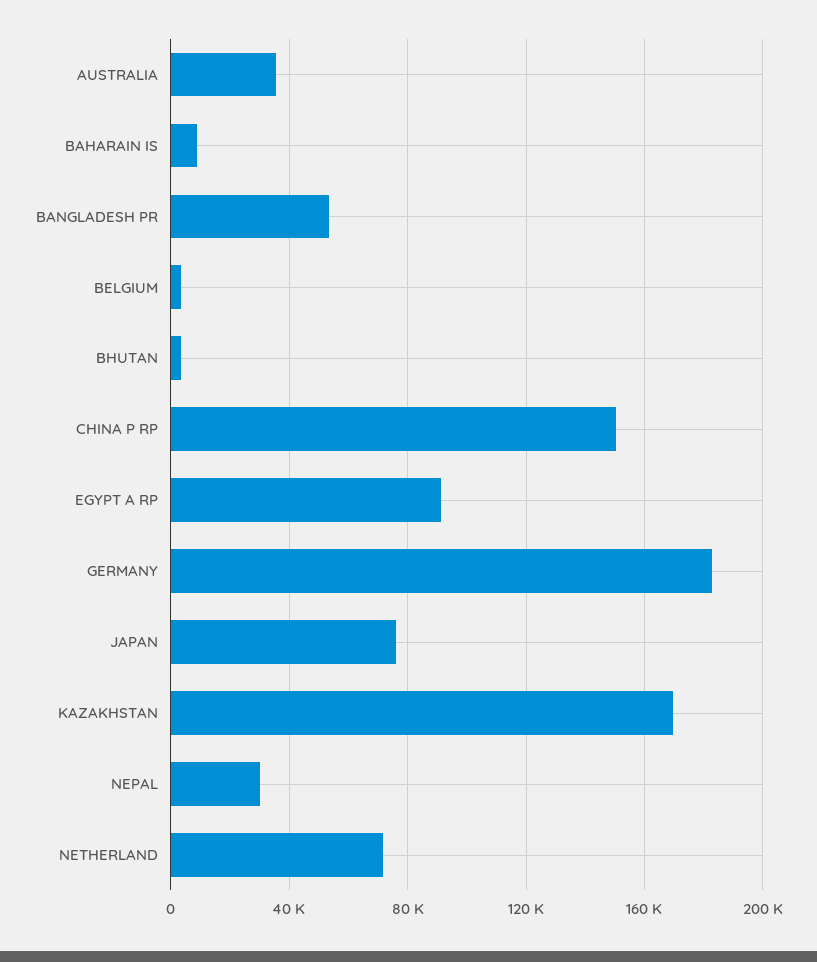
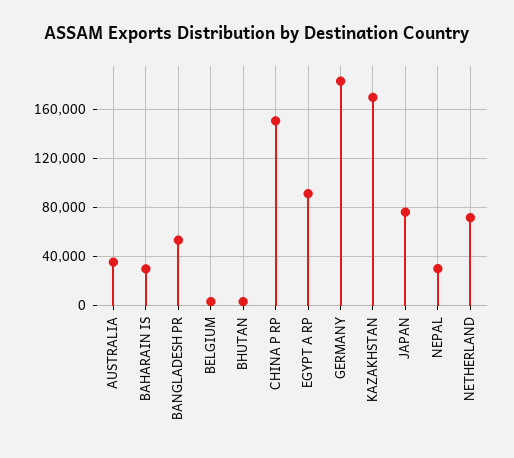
BAHARAIN IS: 10000 -> 30000

